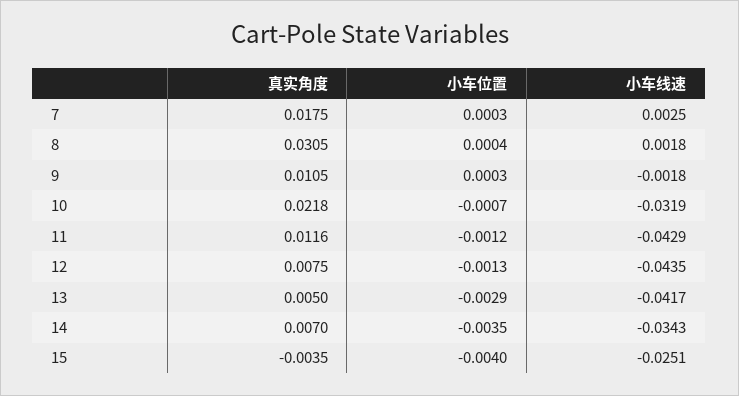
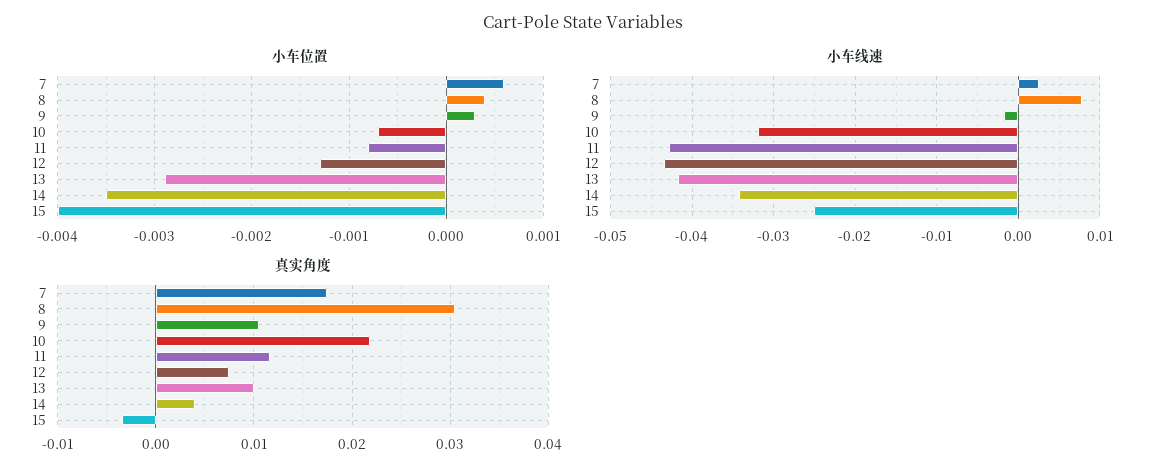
小车位置, 7: 0.0003 -> 0.0006
小车线速, 8: 0.0018 -> 0.008
小车位置, 11: -0.0012 -> -0.0008
真实角度, 13: 0.005 -> 0.01
真实角度, 14: 0.007 -> 0.004

